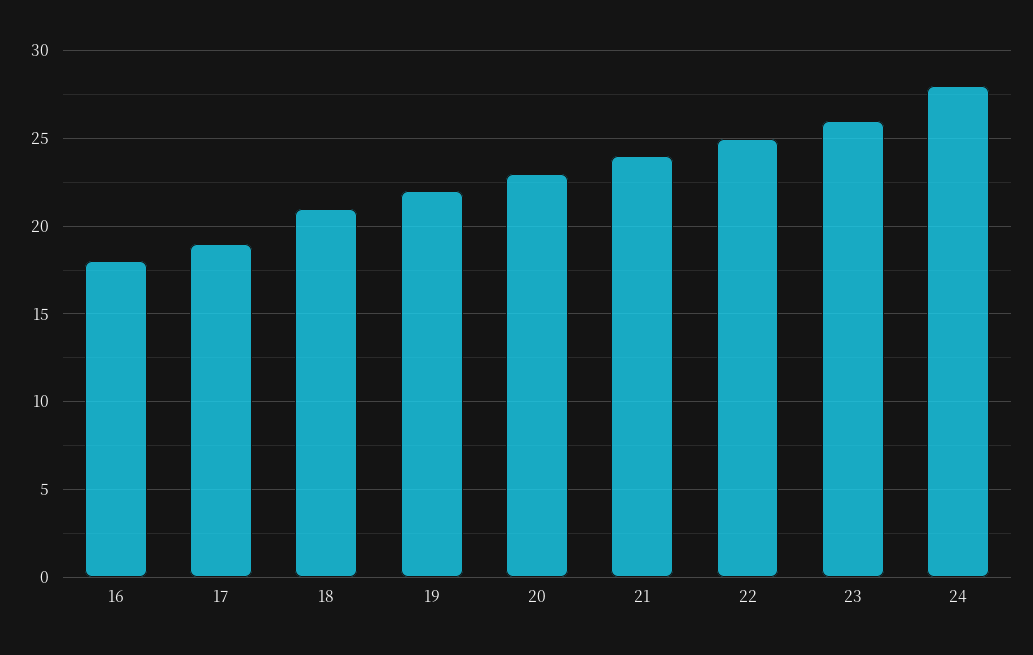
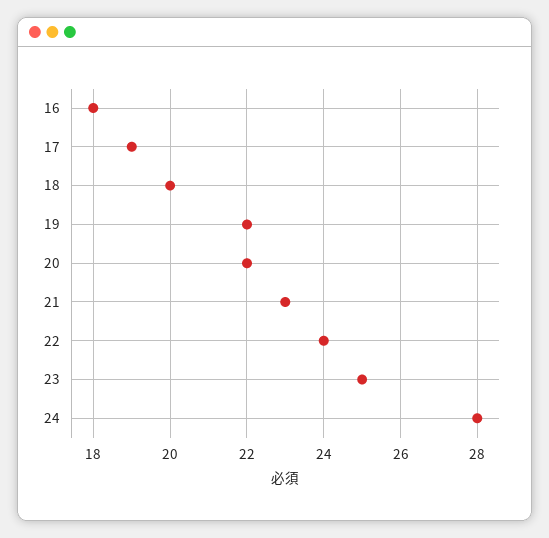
18: 21 -> 20
20: 23 -> 22
21: 24 -> 23
22: 25 -> 24
23: 26 -> 25

